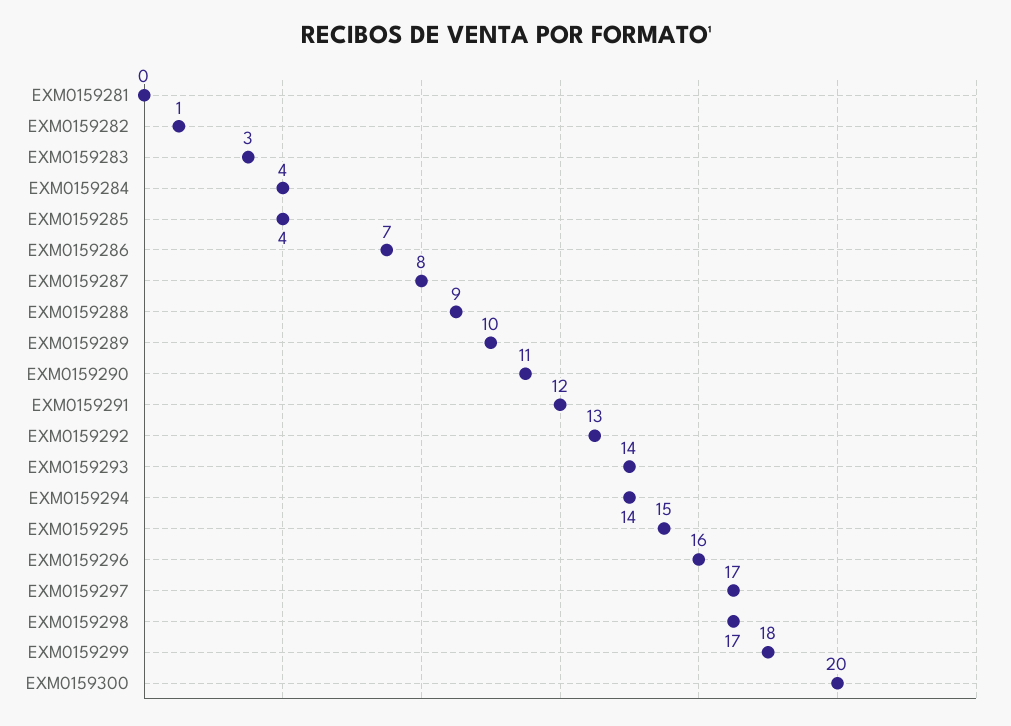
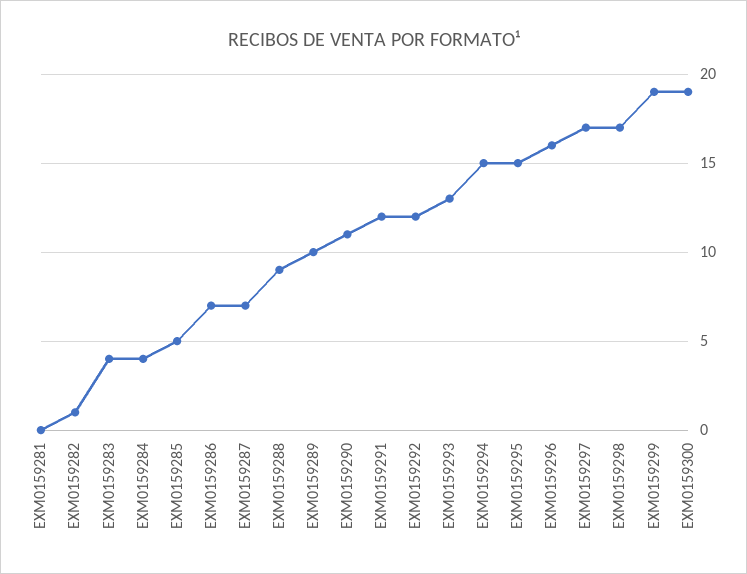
EXM0159283: 3 -> 4
EXM0159285: 4 -> 5
EXM0159287: 8 -> 7
EXM0159292: 13 -> 12
EXM0159293: 14 -> 13
EXM0159294: 14 -> 15
EXM0159299: 18 -> 19
EXM0159300: 20 -> 19

